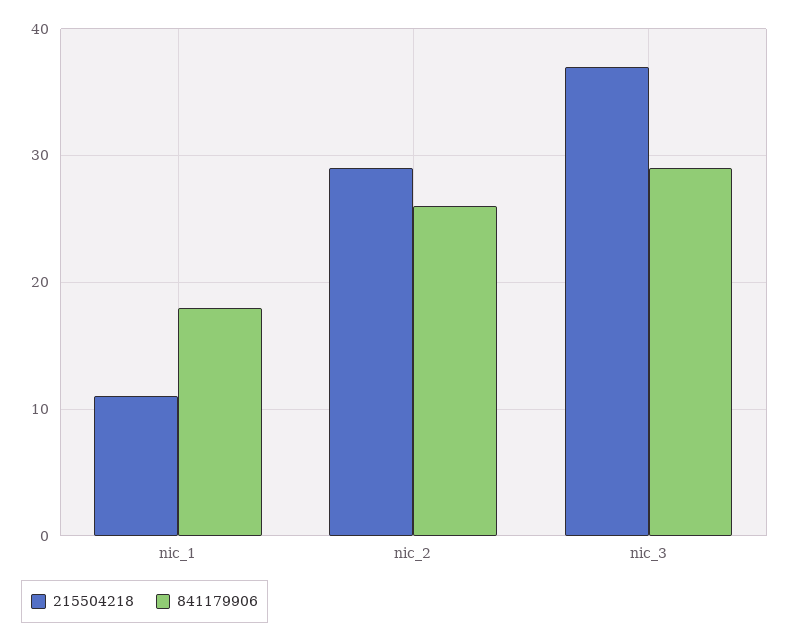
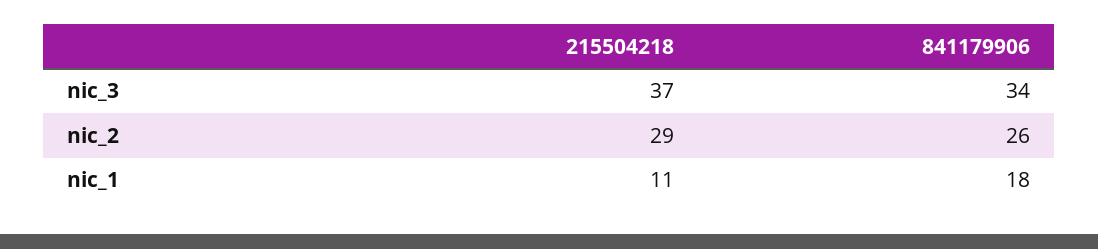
841179906, nic_3: 29 -> 34

